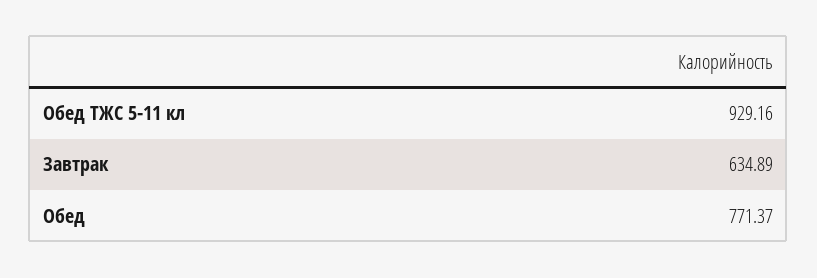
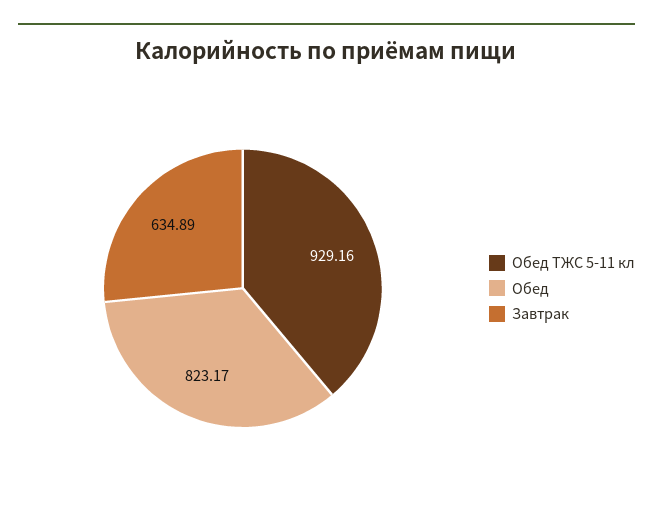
Обед: 771.37 -> 823.17

